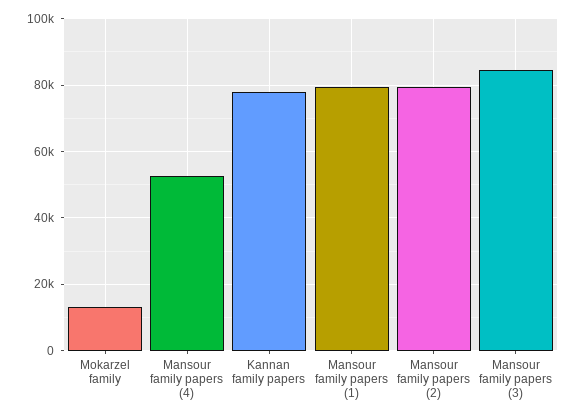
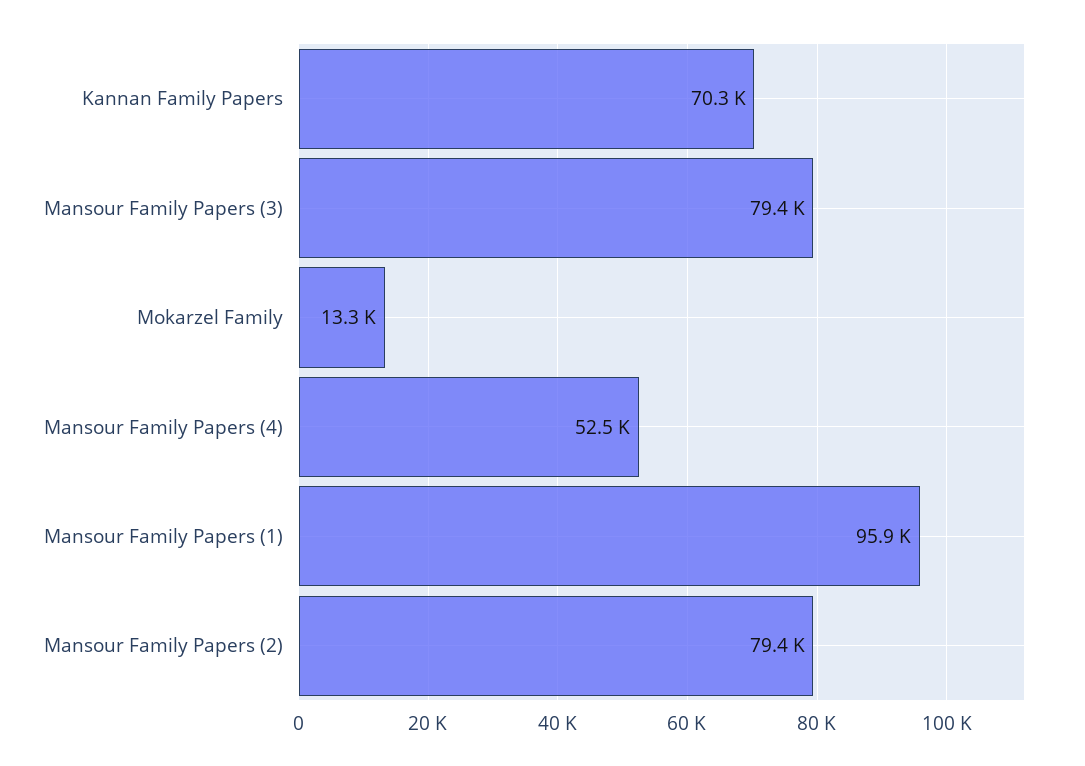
Kannan family papers: 78000 -> 70300
Mansour family papers (1): 80000 -> 95900
Mansour family papers (3): 84000 -> 79400

